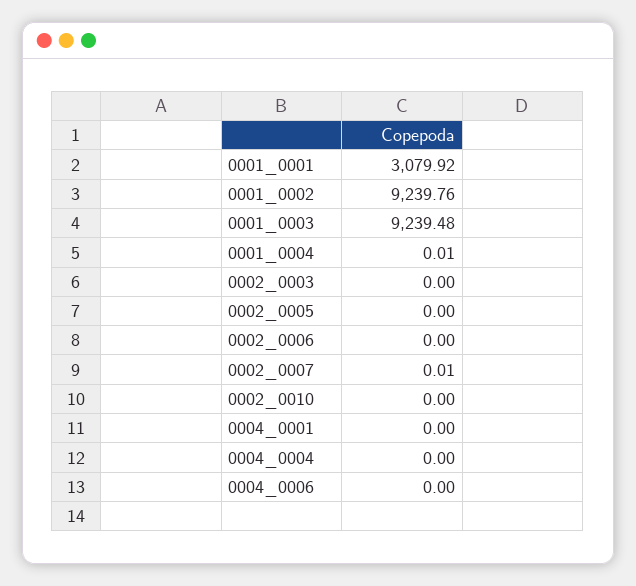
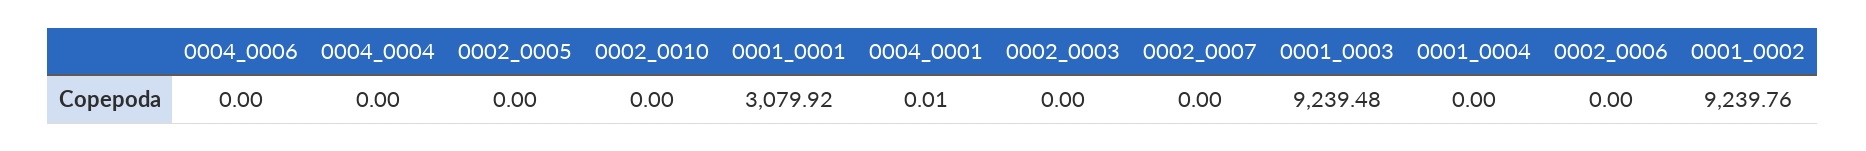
0001_0004: 0.01 -> 0
0002_0007: 0.01 -> 0
0004_0001: 0 -> 0.01

